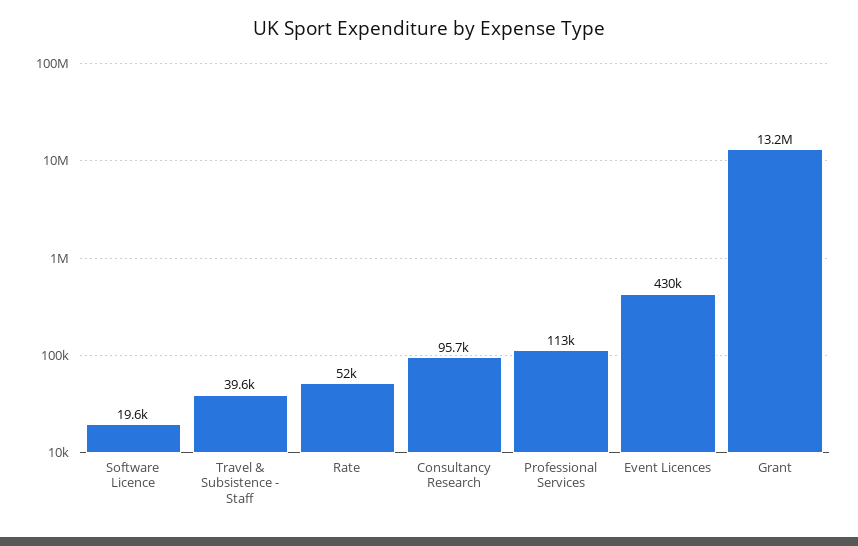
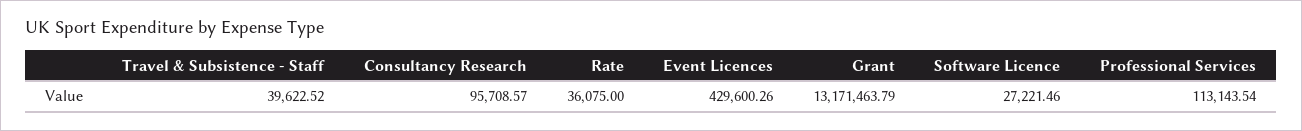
Software Licence: 19600 -> 27221.46
Rate: 52000 -> 36075

